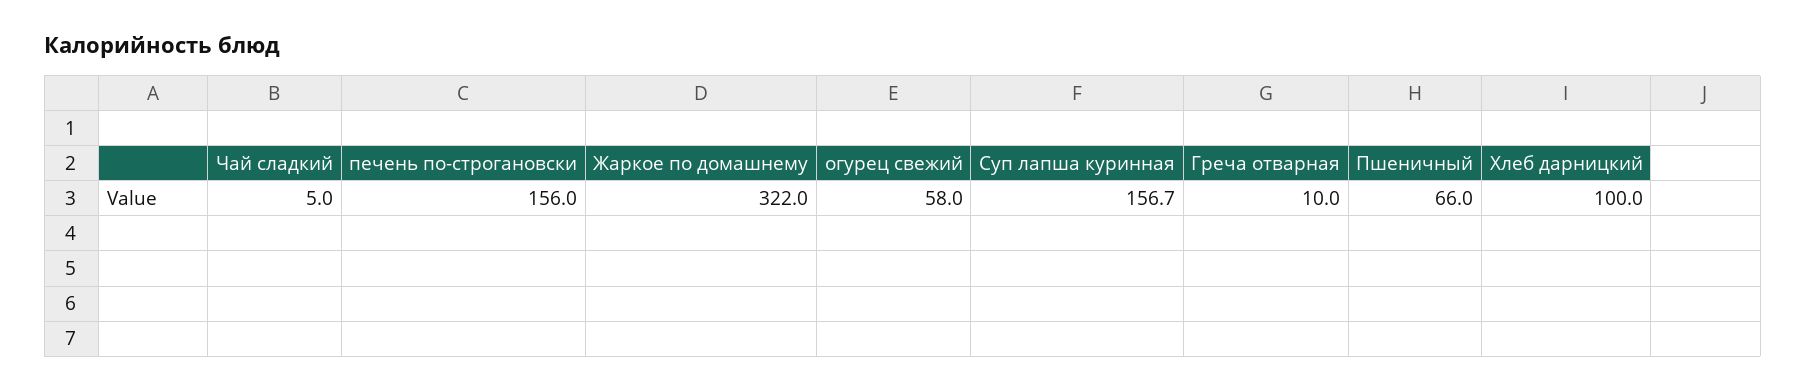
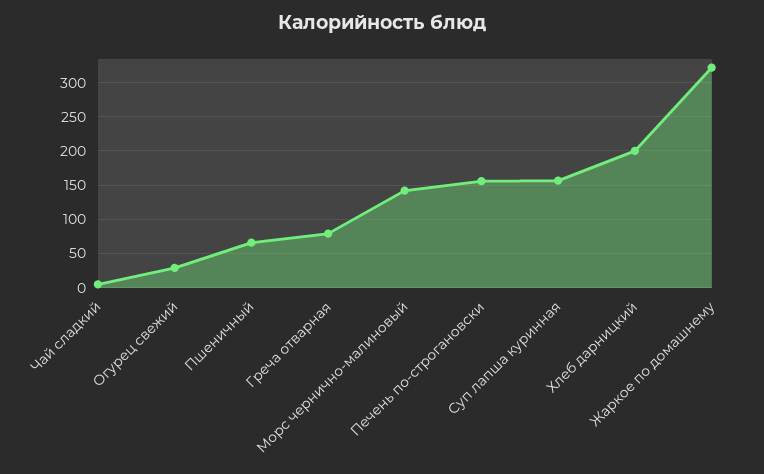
огурец свежий: 58 -> 30
Греча отварная: 10 -> 80
Хлеб дарницкий: 100 -> 200
Морс чернично-малиновый: none -> 140

